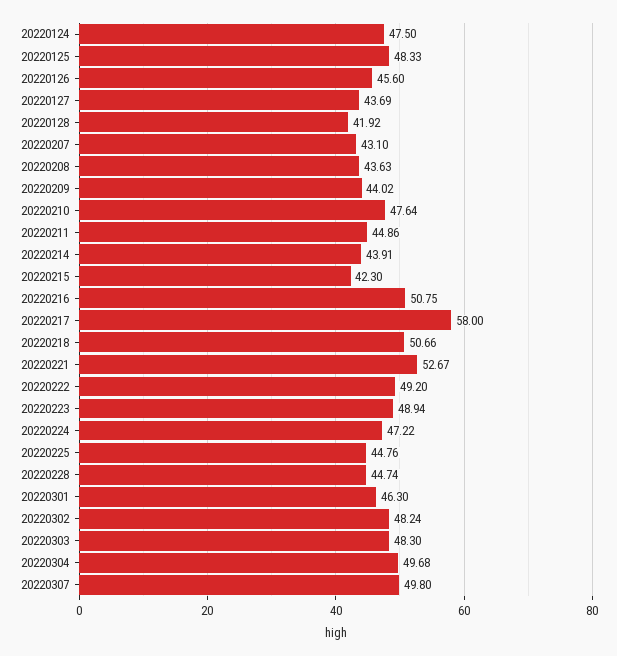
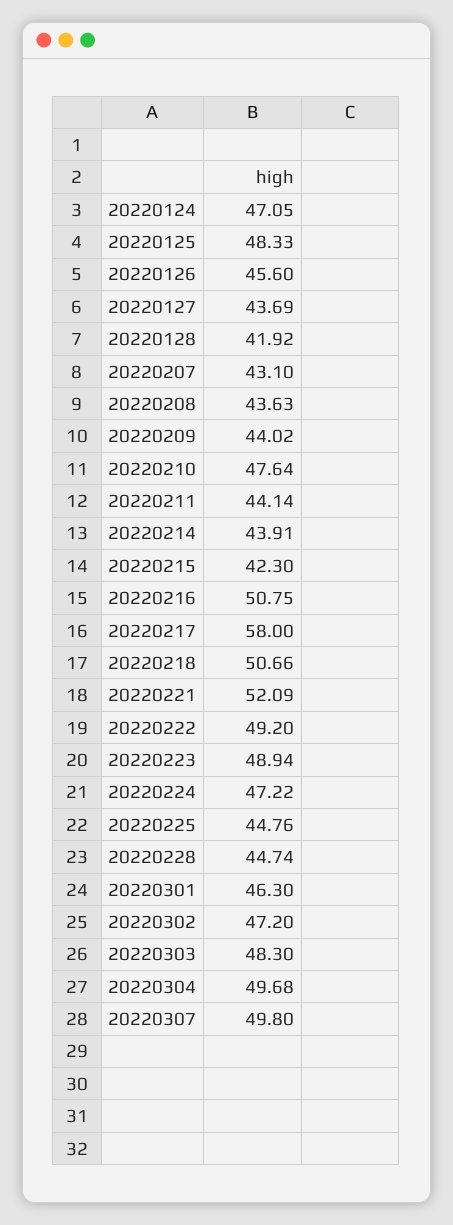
20220124: 47.5 -> 47.05
20220211: 44.86 -> 44.14
20220221: 52.67 -> 52.09
20220302: 48.24 -> 47.2

